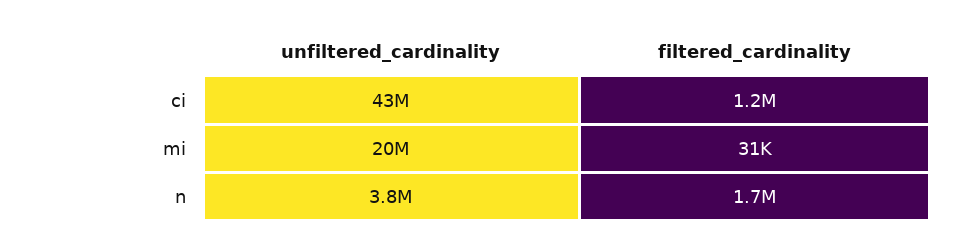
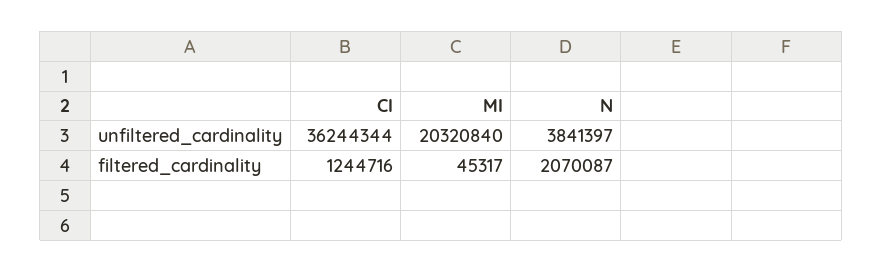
unfiltered_cardinality, ci: 43000000 -> 36244344
filtered_cardinality, mi: 31000 -> 45317
filtered_cardinality, n: 1700000 -> 2070087

